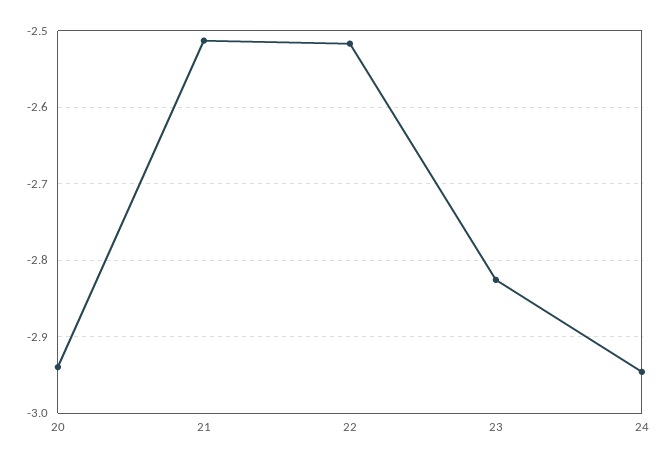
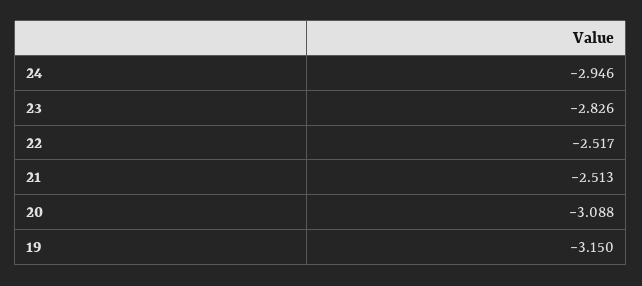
20: -2.94 -> -3.088
19: none -> -3.15

